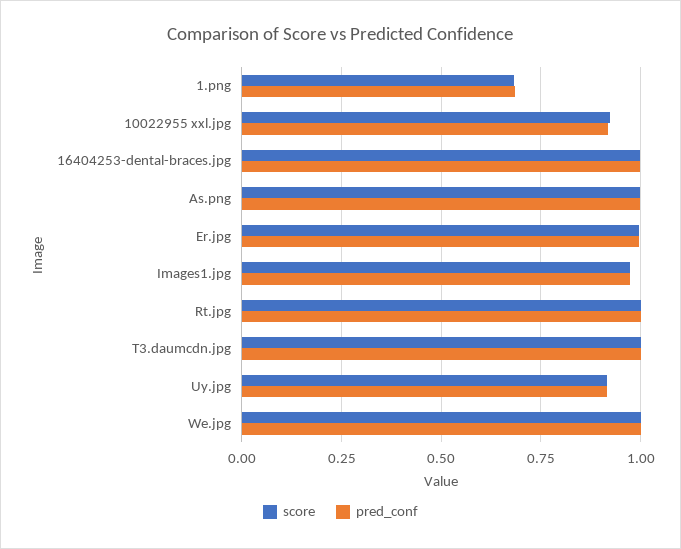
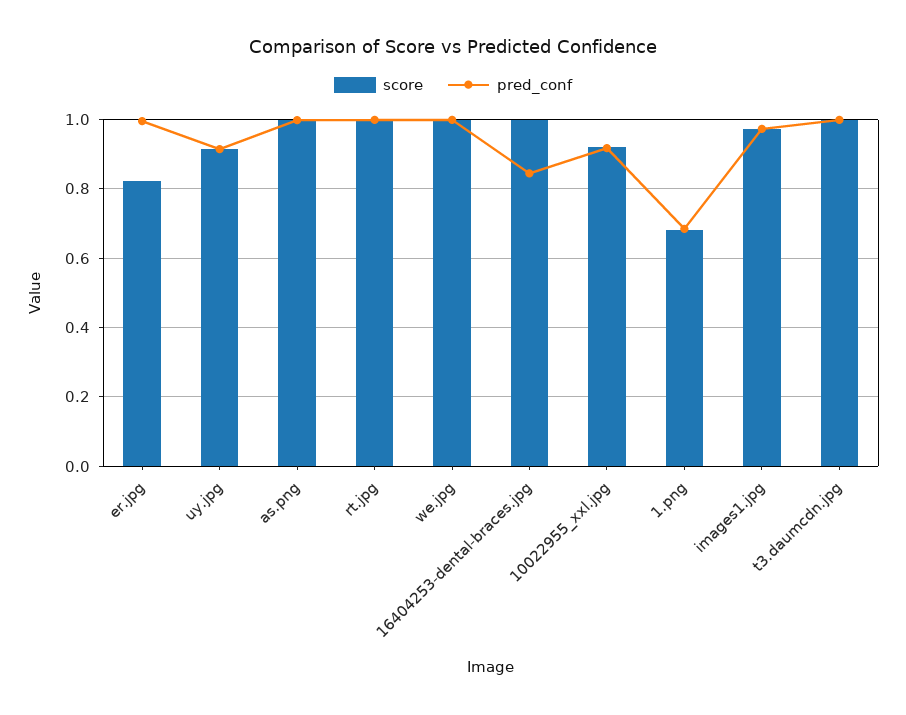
pred_conf, 16404253-dental-braces.jpg: 1 -> 0.84
score, Er.jpg: 1 -> 0.82

